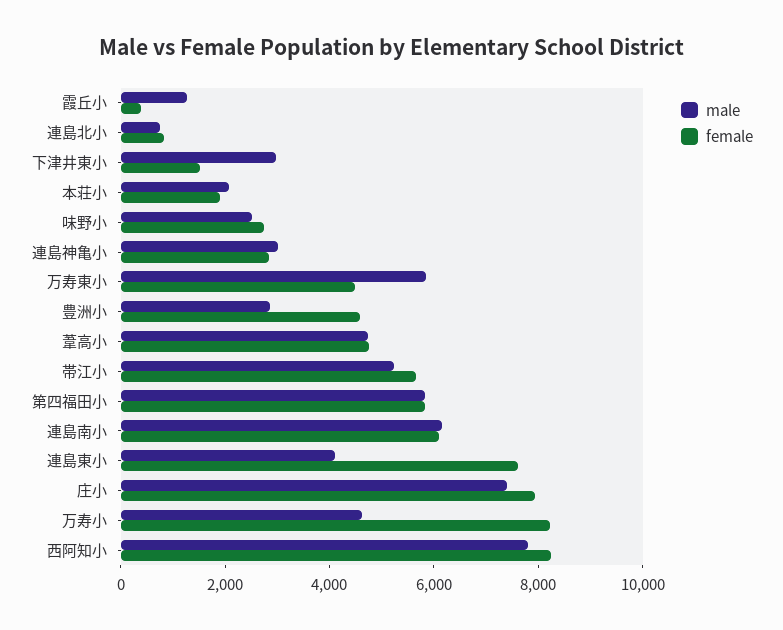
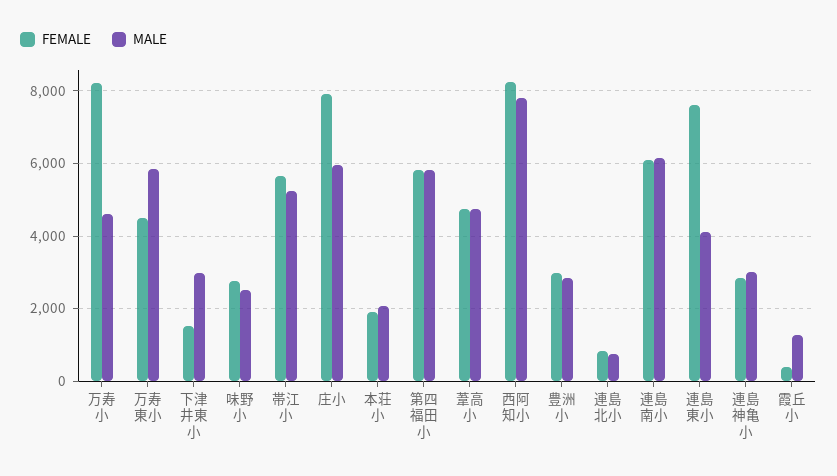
female, 豊洲小: 4500 -> 3000
male, 庄小: 7500 -> 6000

